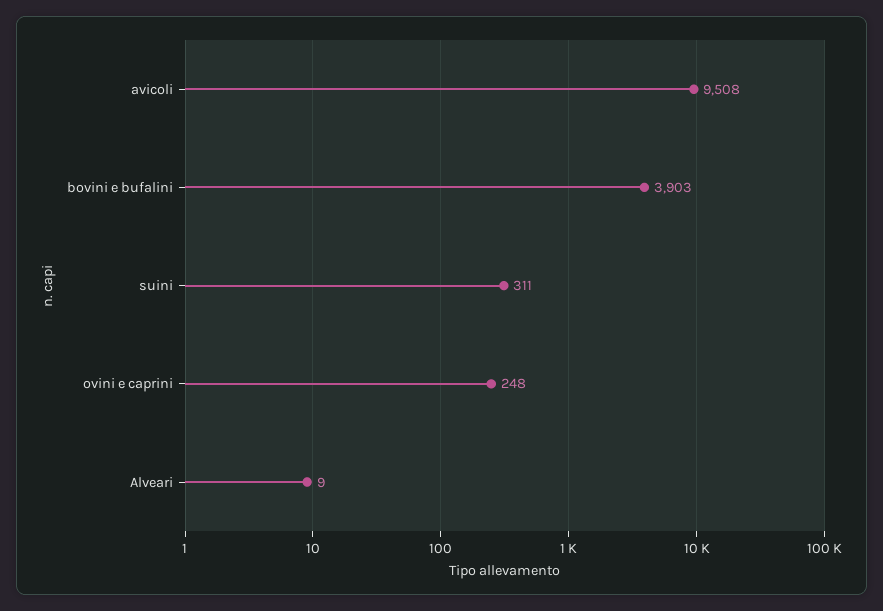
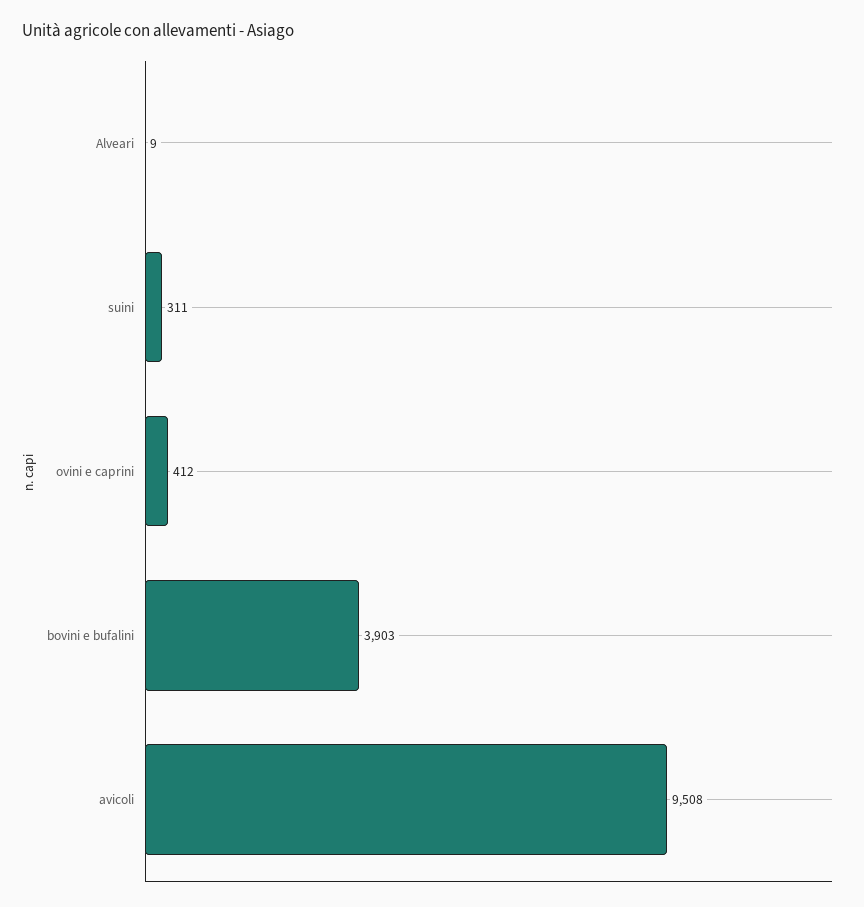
ovini e caprini: 248 -> 412

